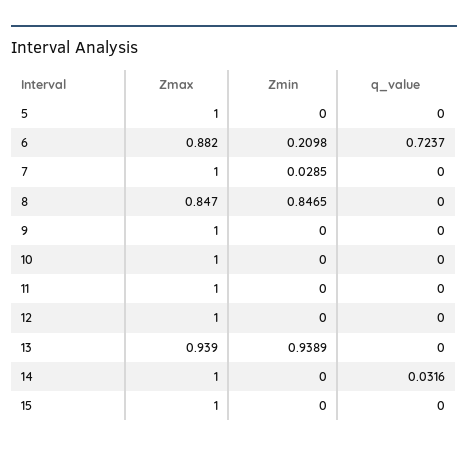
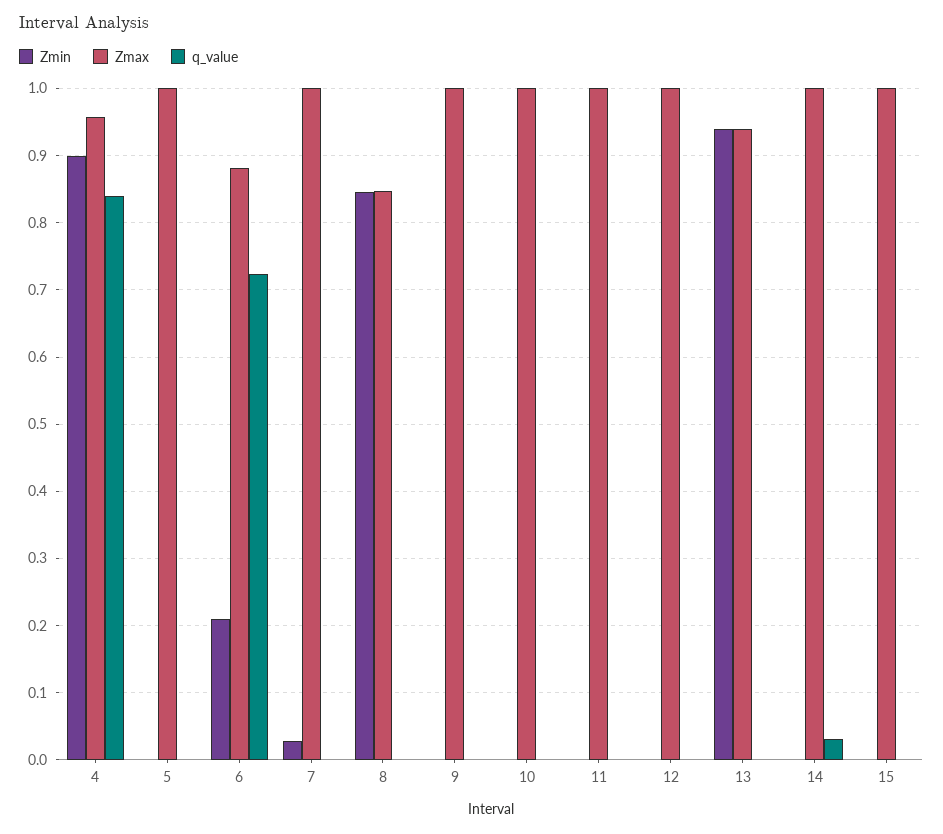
Zmin, 4: none -> 0.9
Zmax, 4: none -> 0.96
q_value, 4: none -> 0.84

